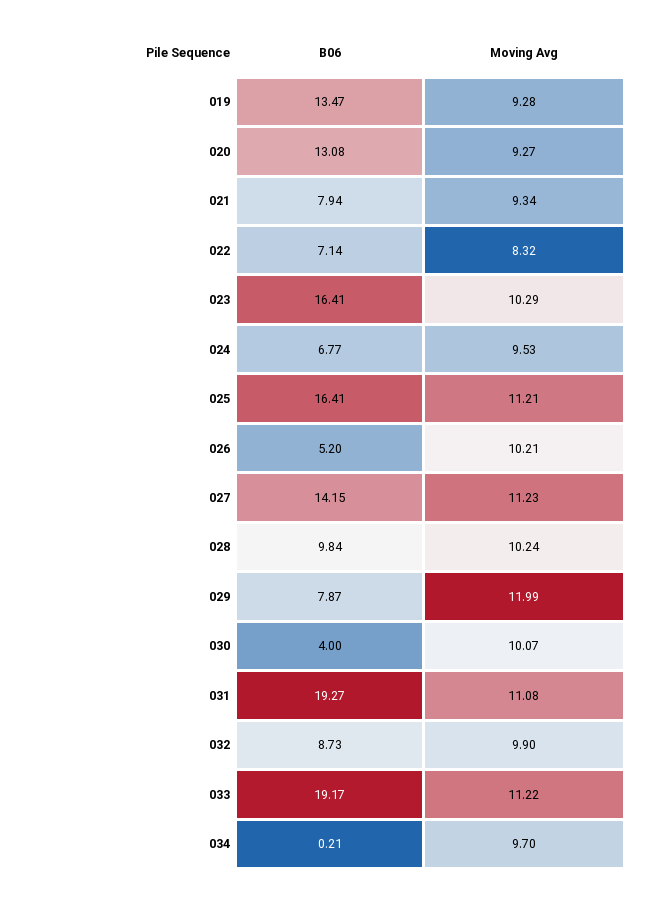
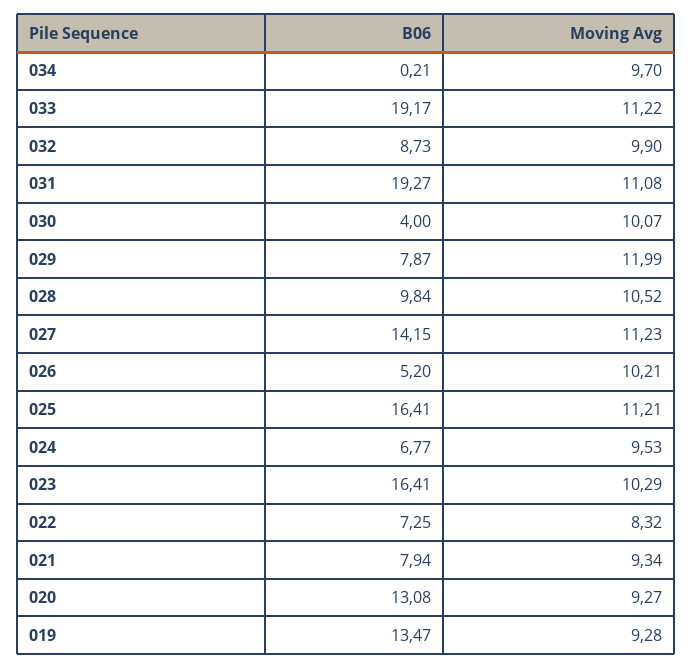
B06, 022: 7.14 -> 7.25
Moving Avg, 028: 10.24 -> 10.52

